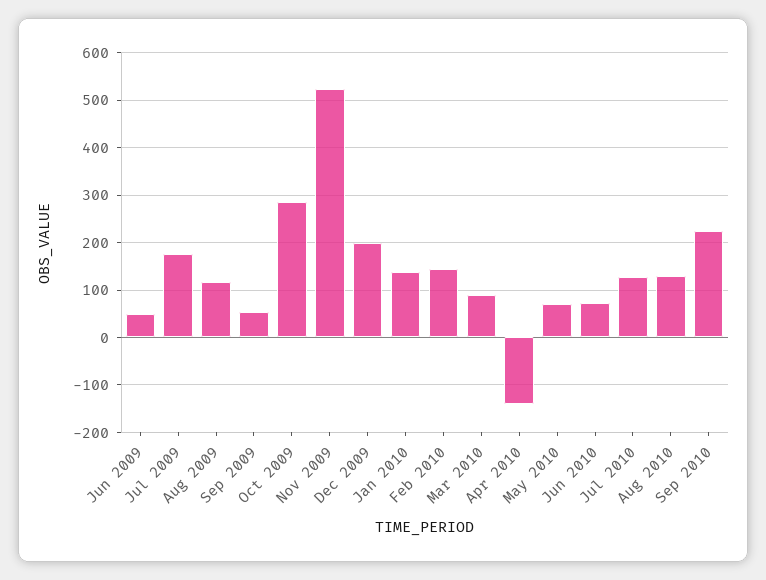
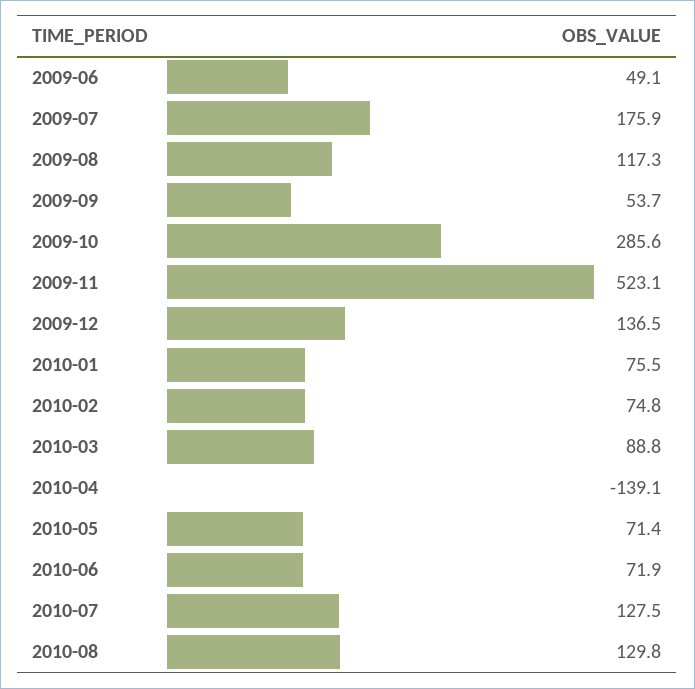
Dec 2009: 200 -> 136.5
Jan 2010: 140 -> 75.5
Feb 2010: 140 -> 74.8
Sep 2010: 220 -> none

